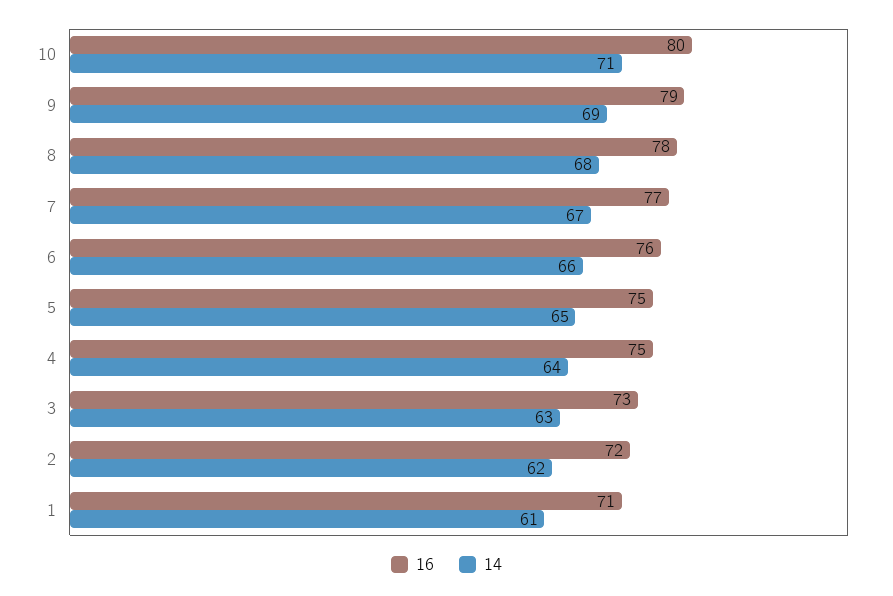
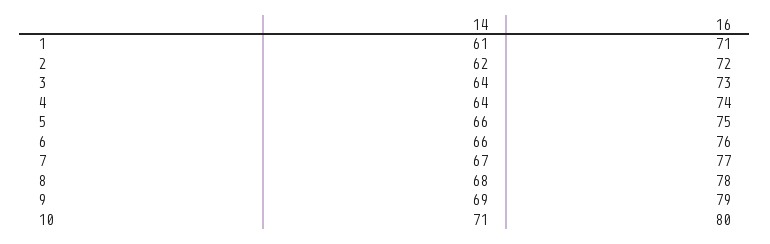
14, 5: 65 -> 66
16, 4: 75 -> 74
14, 3: 63 -> 64

